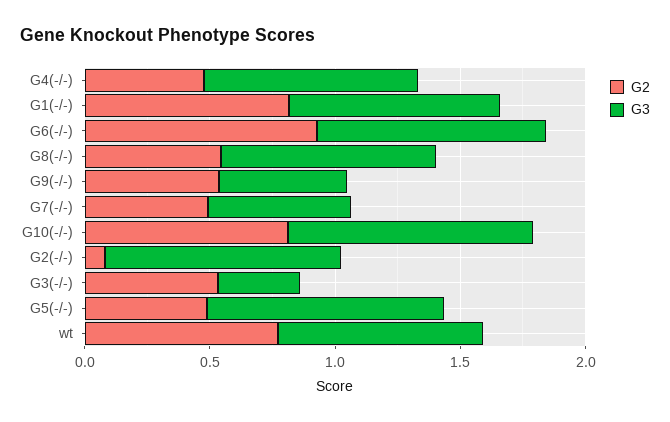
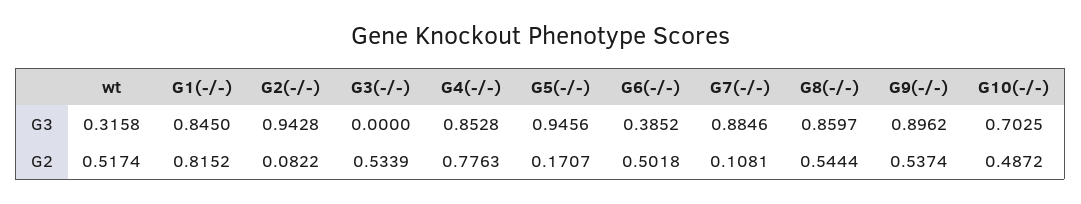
G2, G4(-/-): 0.5 -> 0.7763
G2, G6(-/-): 0.9 -> 0.5018
G3, G6(-/-): 0.9 -> 0.3852
G3, G9(-/-): 0.5 -> 0.8962
G2, G7(-/-): 0.5 -> 0.1081
G3, G7(-/-): 0.6 -> 0.8846
G2, G10(-/-): 0.8 -> 0.4872
G3, G10(-/-): 1 -> 0.7025
G3, G3(-/-): 0.3 -> 0
G2, G5(-/-): 0.5 -> 0.1707
G2, wt: 0.8 -> 0.5174
G3, wt: 0.8 -> 0.3158

